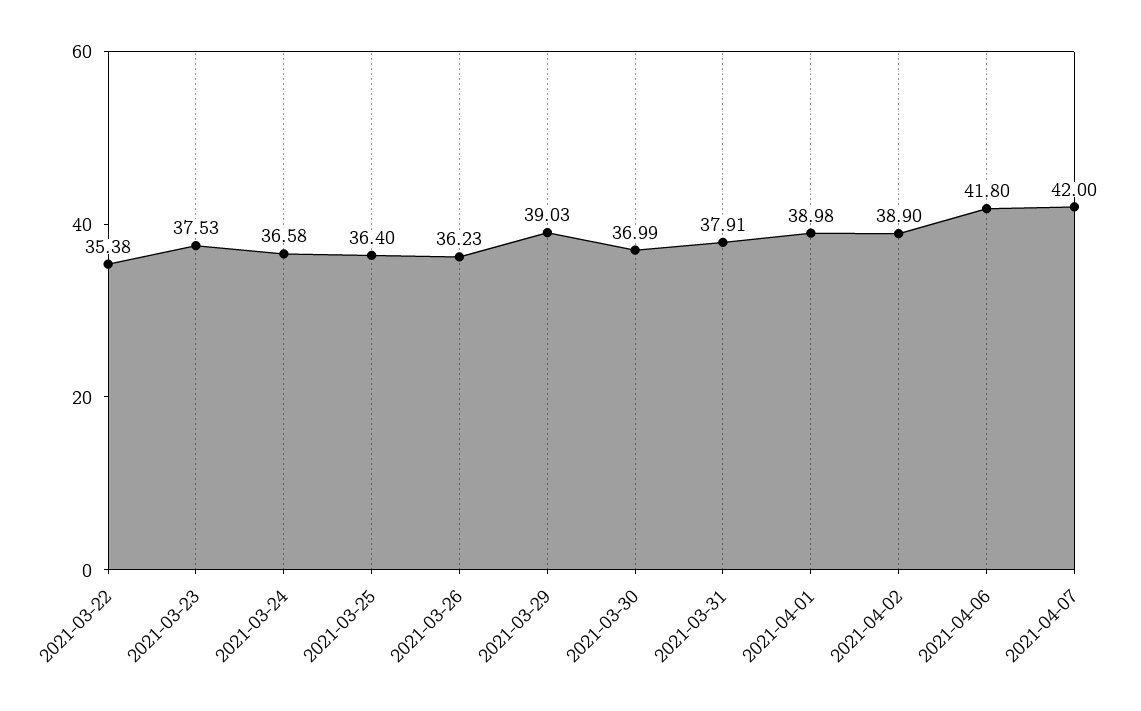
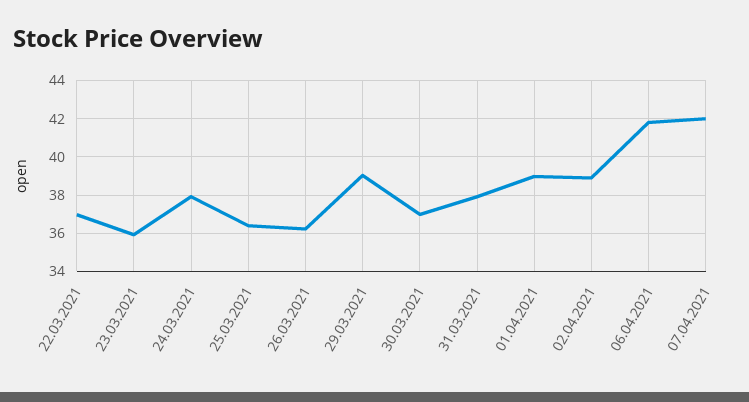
2021-03-22: 35.38 -> 37
2021-03-23: 37.53 -> 36
2021-03-24: 36.58 -> 38

